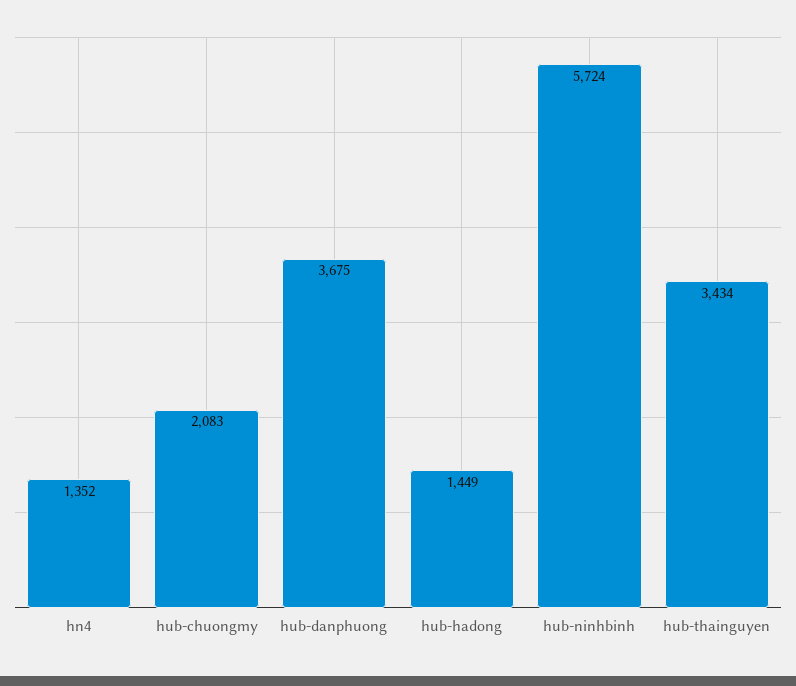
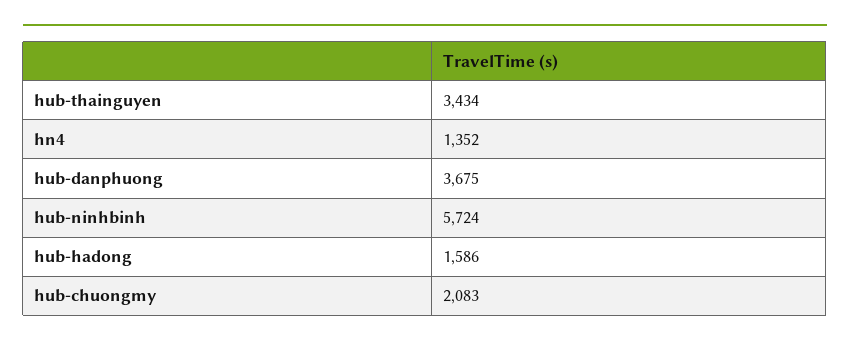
hub-hadong: 1449 -> 1586

